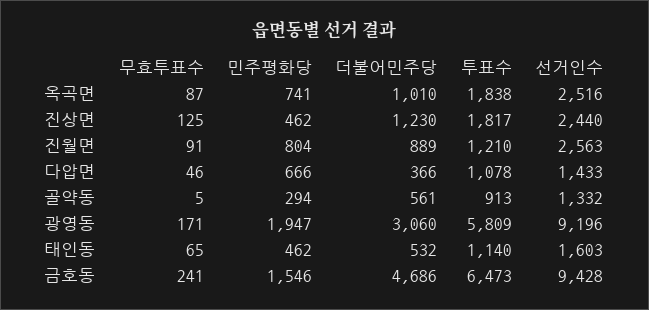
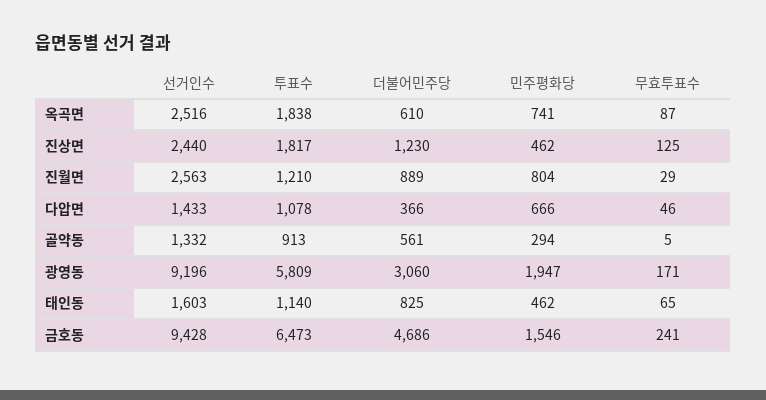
더불어민주당, 옥곡면: 1010 -> 610
무효투표수, 진월면: 91 -> 29
더불어민주당, 태인동: 532 -> 825

